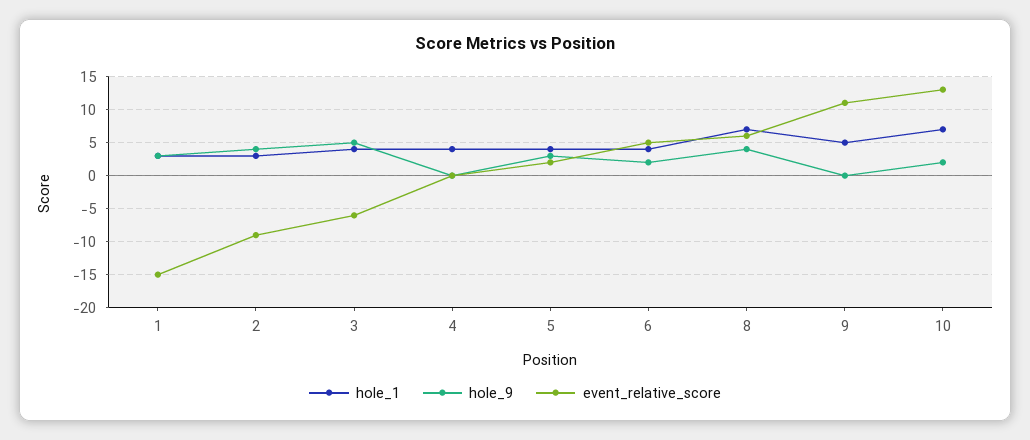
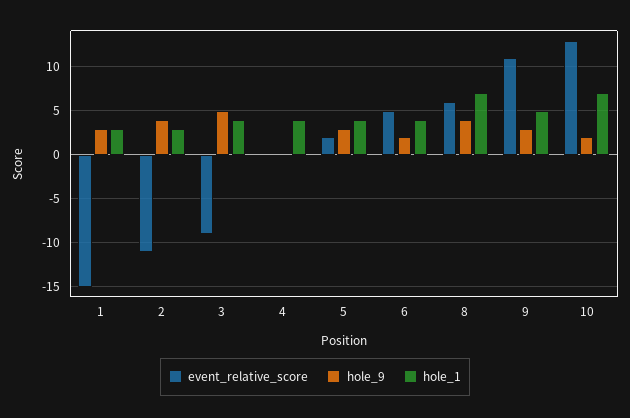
event_relative_score, 2: -9 -> -11
event_relative_score, 3: -6 -> -9
hole_9, 9: 0 -> 3

